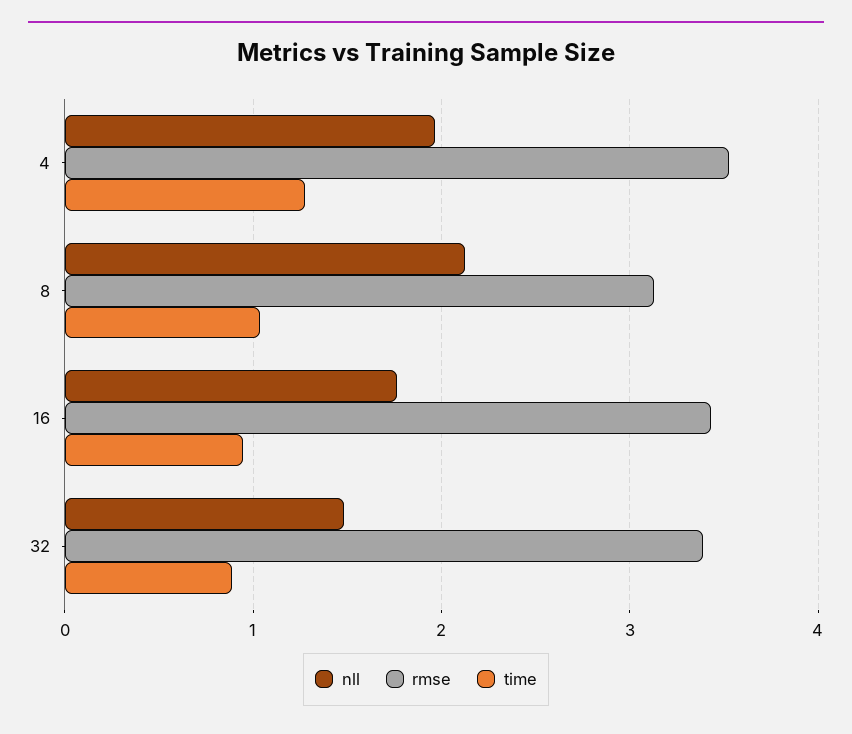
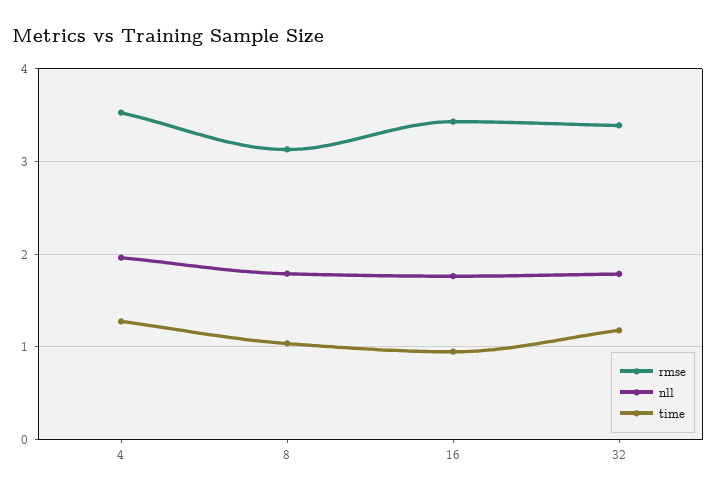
nll, 8: 2.1 -> 1.8
nll, 32: 1.5 -> 1.8
time, 32: 0.9 -> 1.2

